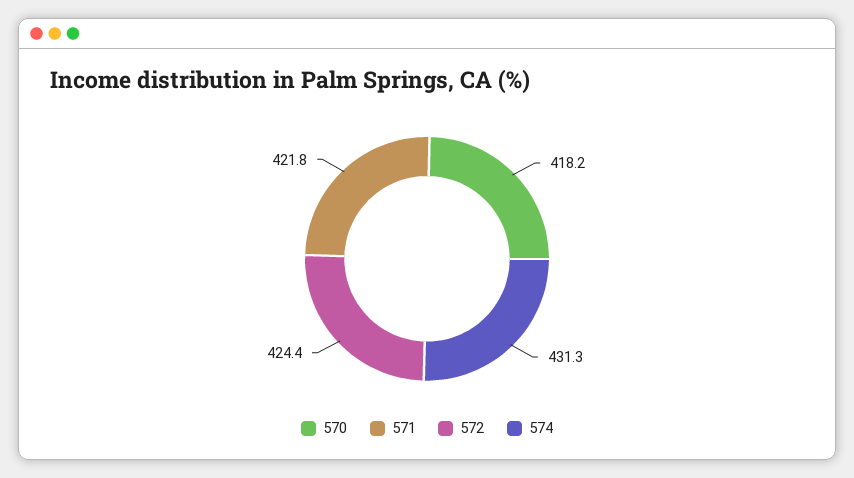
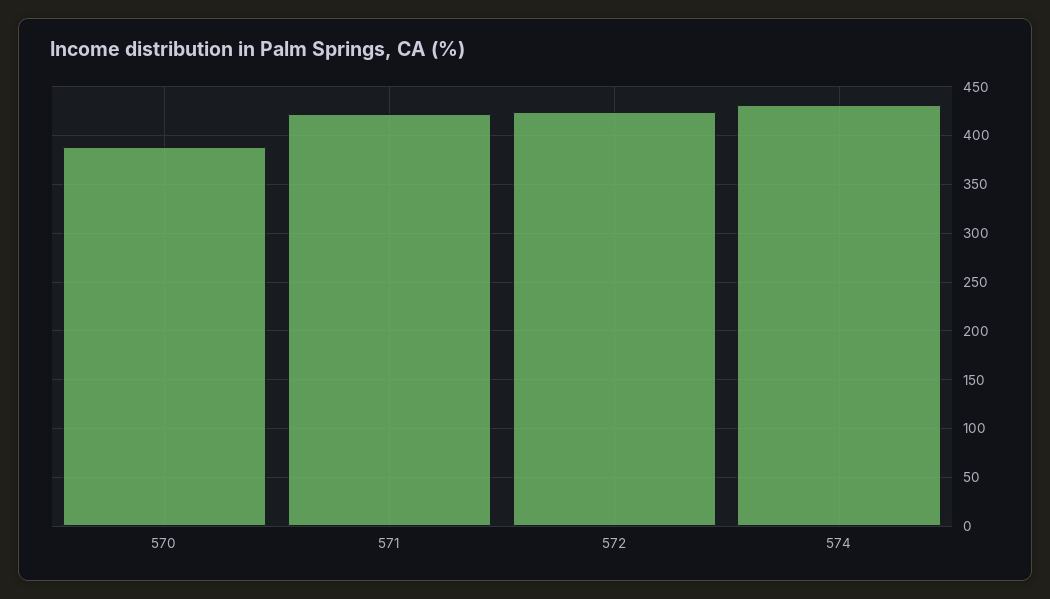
570: 418.2 -> 390

